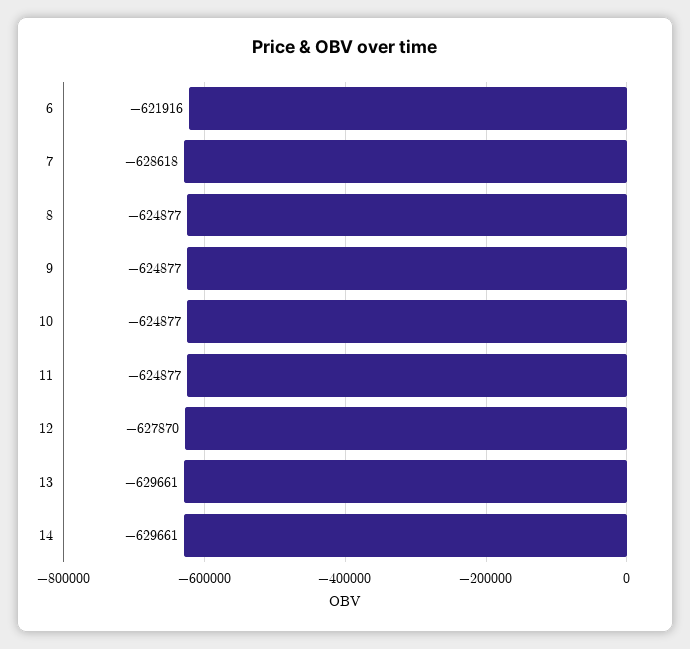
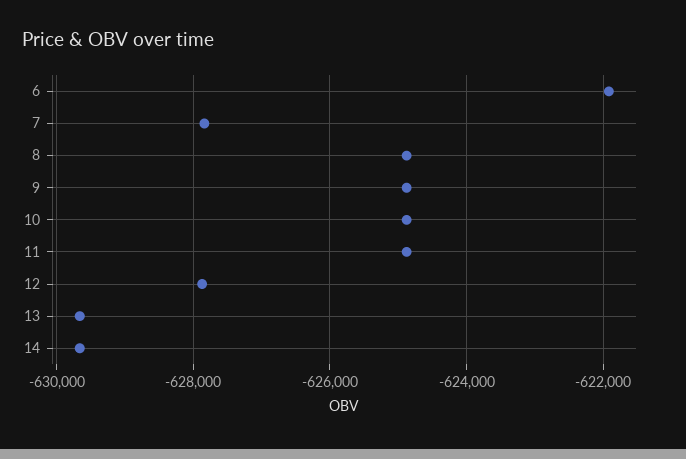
7: -628618 -> -627800

